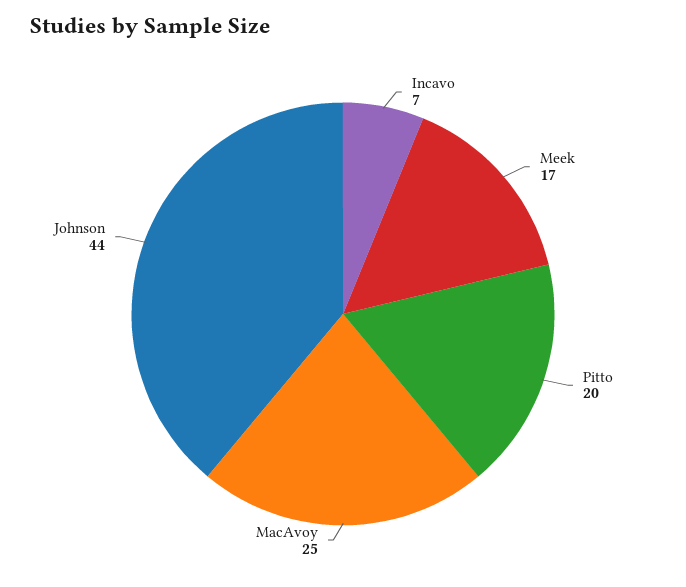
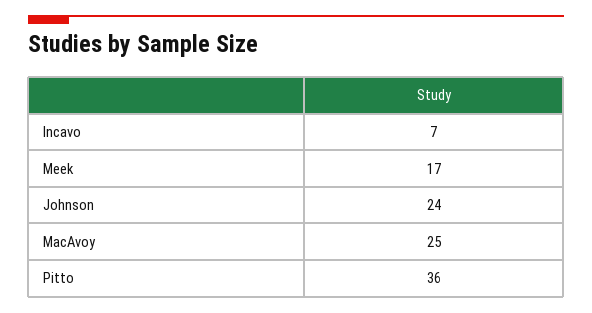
Pitto: 20 -> 36
Johnson: 44 -> 24

